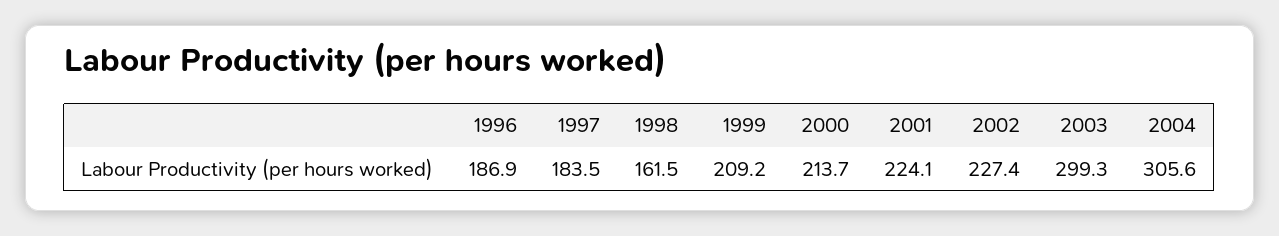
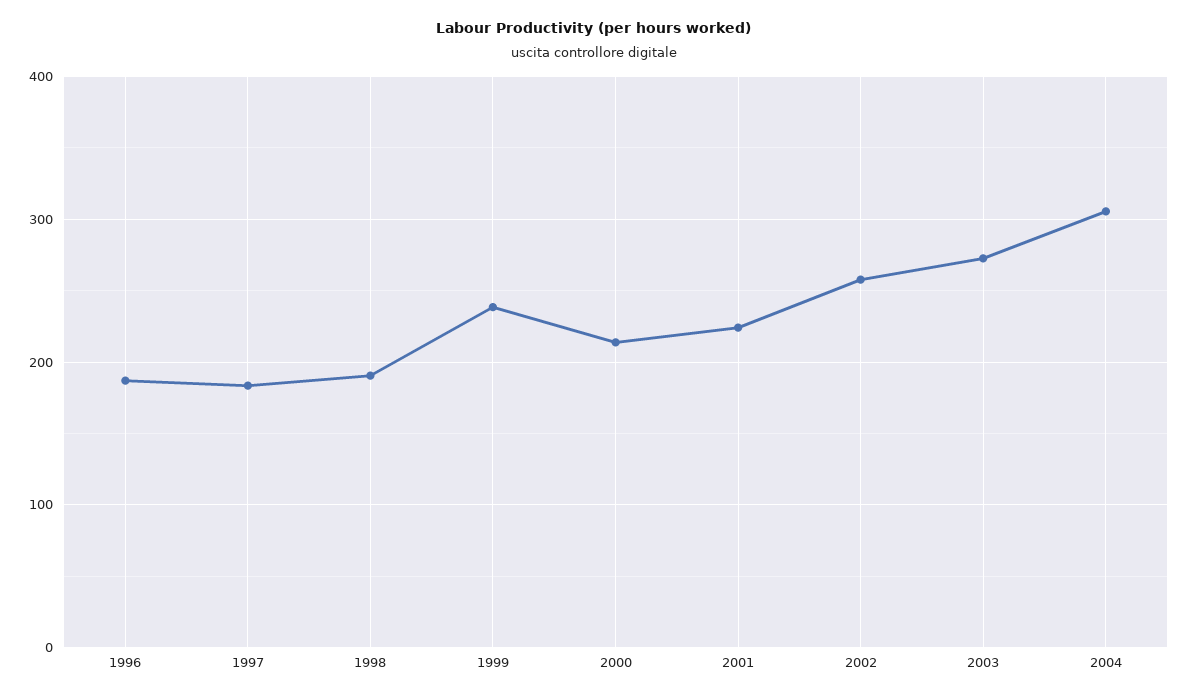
1998: 161.5 -> 190
1999: 209.2 -> 240
2002: 227.4 -> 260
2003: 299.3 -> 270

